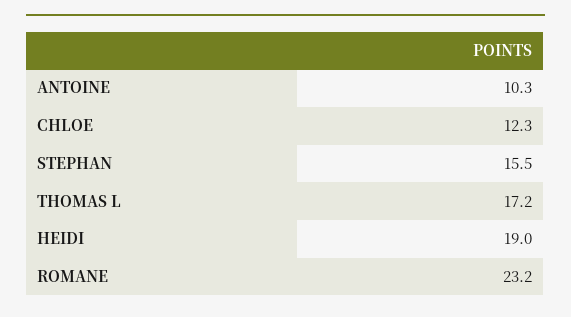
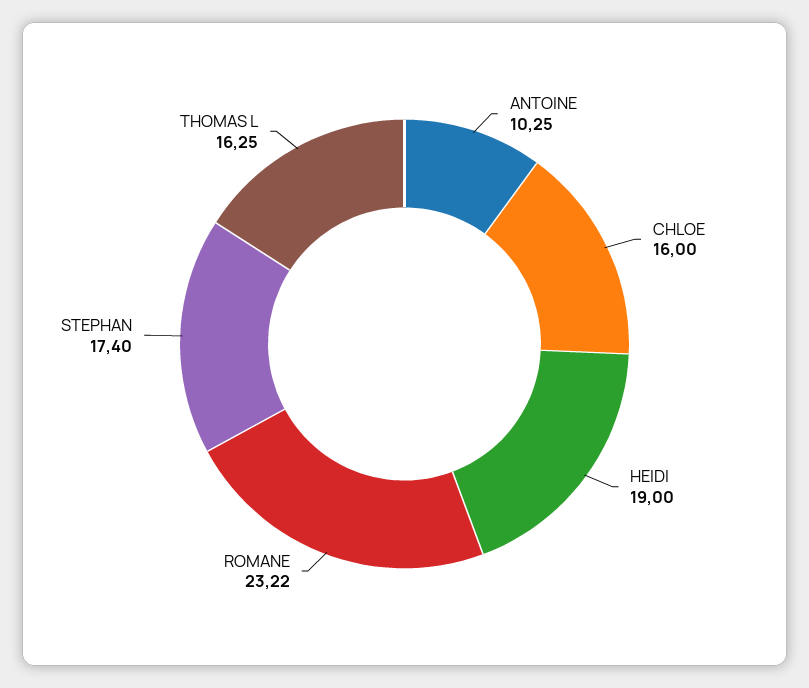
CHLOE: 12.3 -> 16
STEPHAN: 15.5 -> 17.4
THOMAS L: 17.2 -> 16.25

